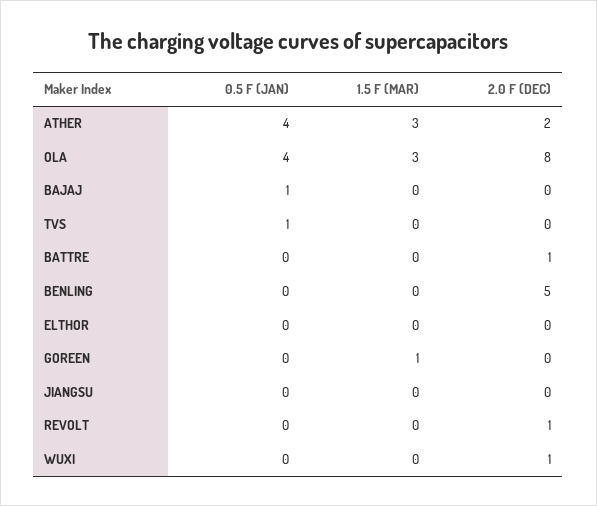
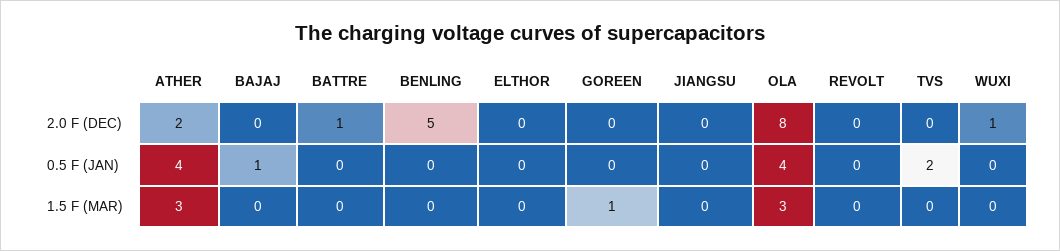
0.5 F (JAN), TVS: 1 -> 2
2.0 F (DEC), REVOLT: 1 -> 0

